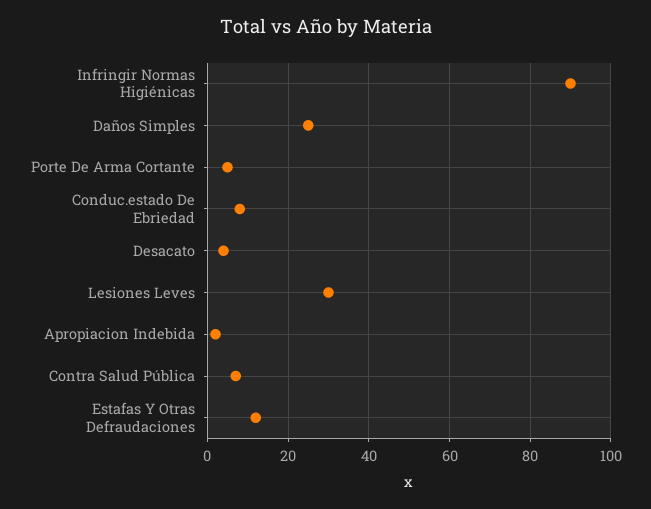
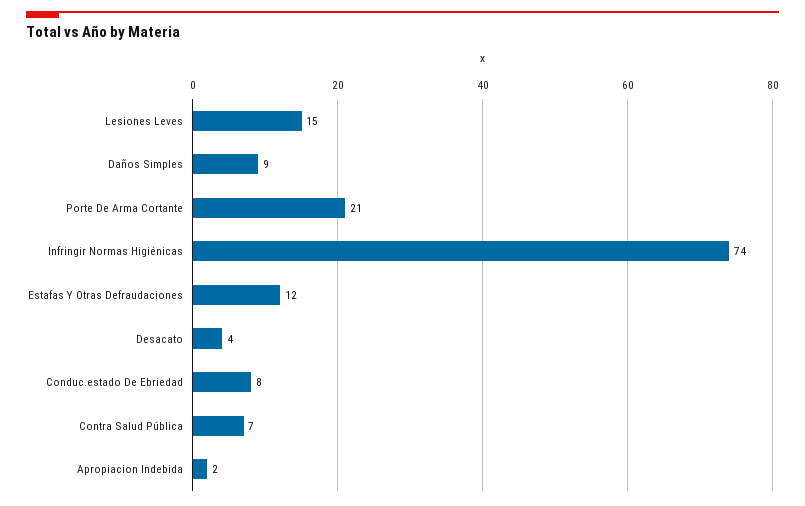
Infringir Normas Higiénicas: 90 -> 74
Daños Simples: 25 -> 9
Porte De Arma Cortante: 5 -> 21
Lesiones Leves: 30 -> 15

